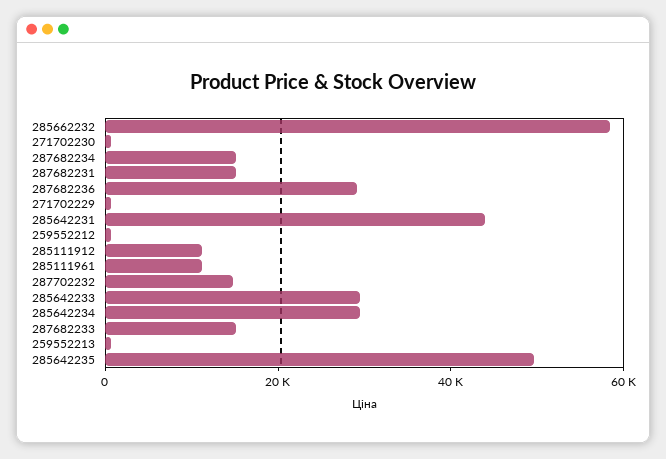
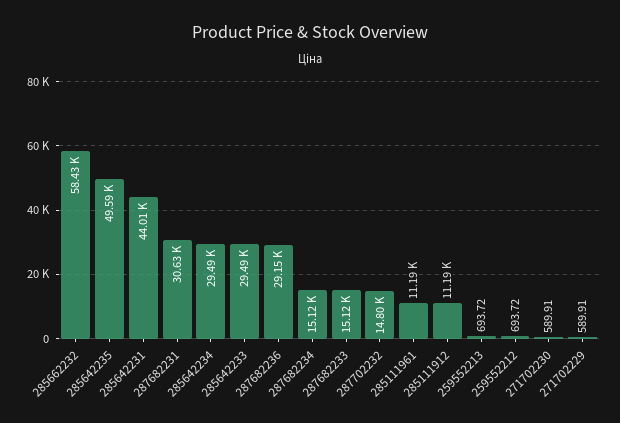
287682231: 15000 -> 30630

